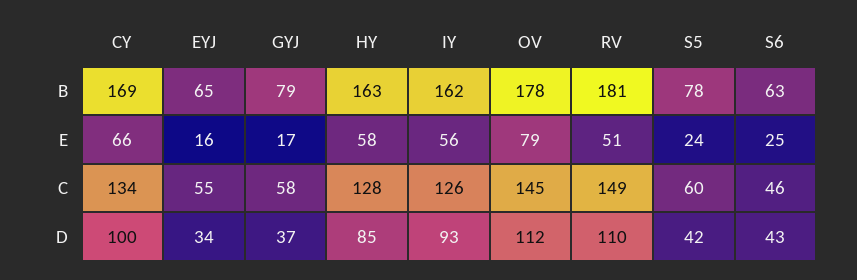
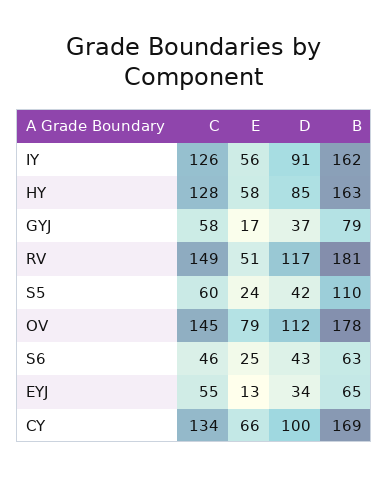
S5, B: 78 -> 110
EYJ, E: 16 -> 13
IY, D: 93 -> 91
RV, D: 110 -> 117

